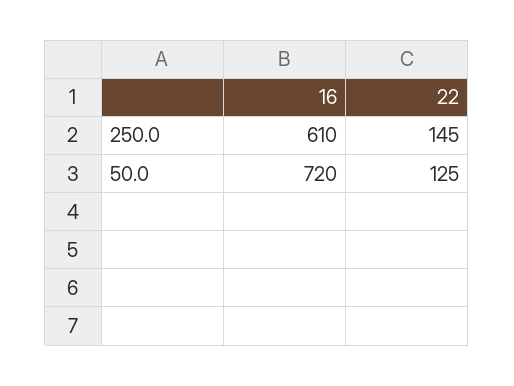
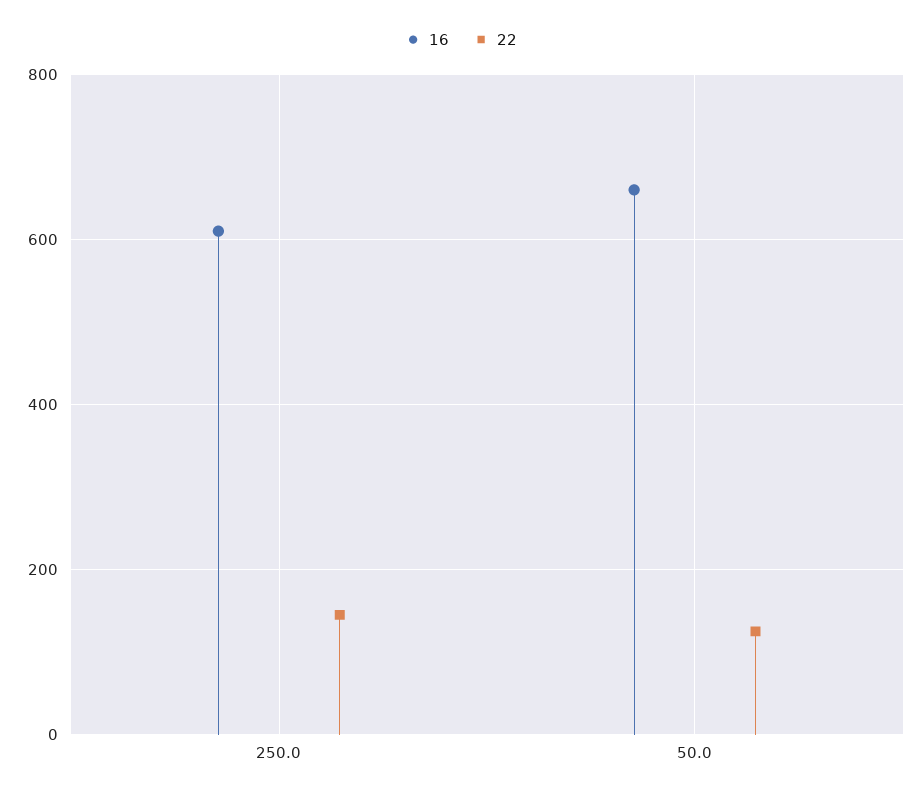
16, 50.0: 720 -> 660

